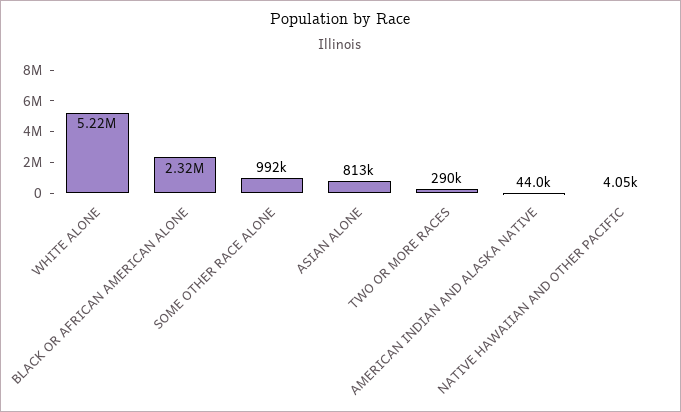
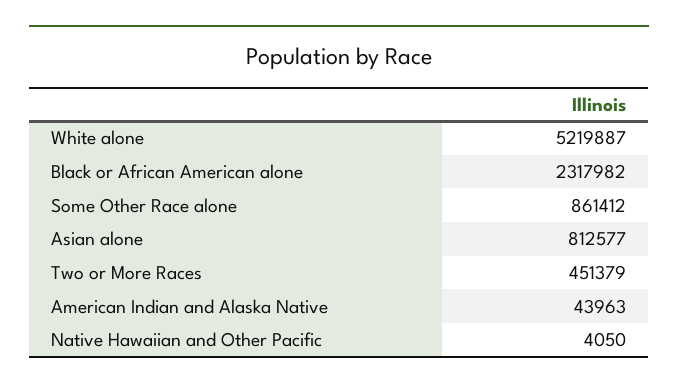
SOME OTHER RACE ALONE: 992000 -> 861412
TWO OR MORE RACES: 290000 -> 451379

